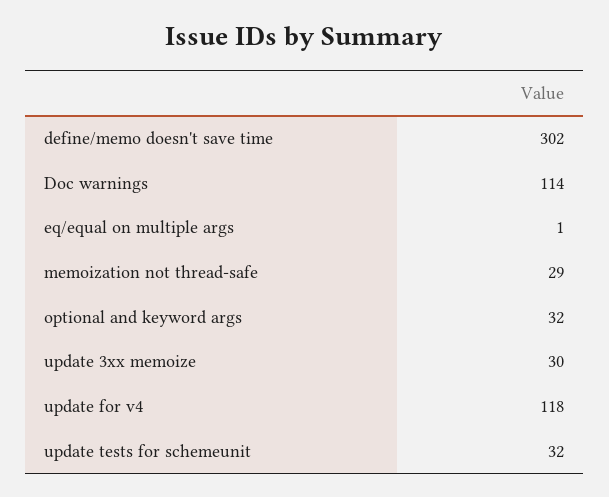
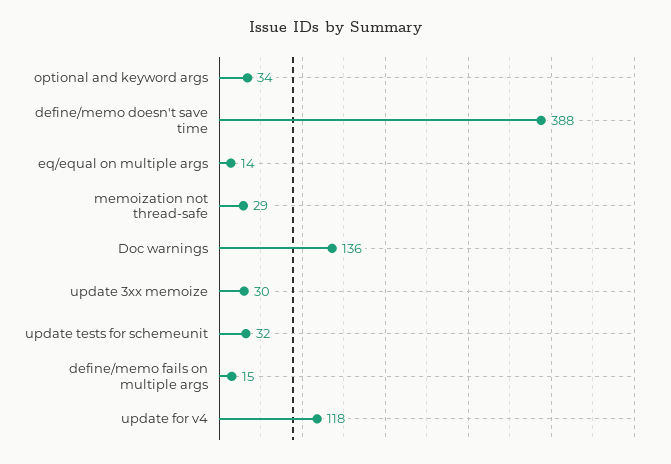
define/memo doesn't save time: 302 -> 388
Doc warnings: 114 -> 136
eq/equal on multiple args: 1 -> 14
optional and keyword args: 32 -> 34
define/memo fails on multiple args: none -> 15

